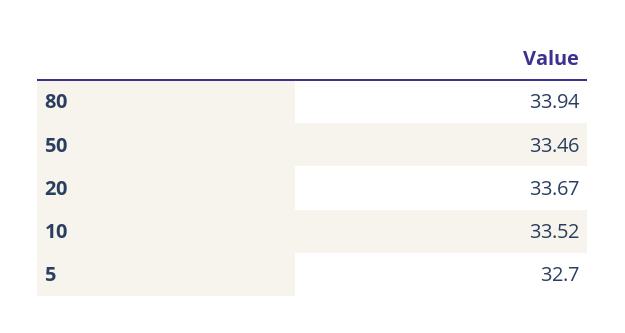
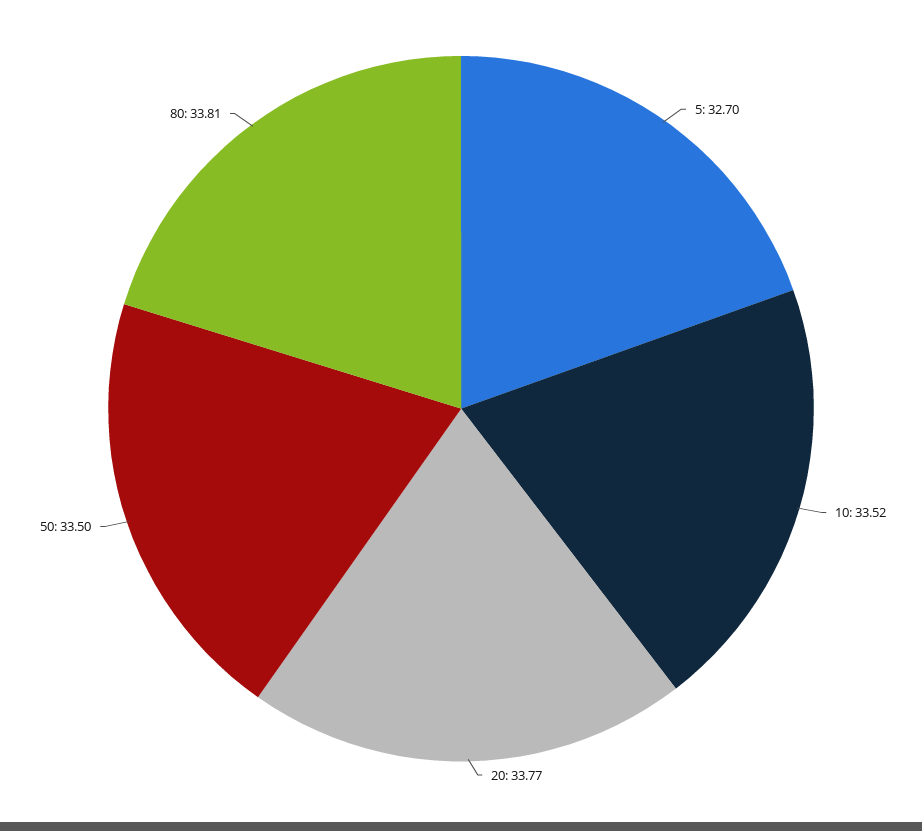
80: 33.94 -> 33.81
50: 33.46 -> 33.5
20: 33.67 -> 33.77

